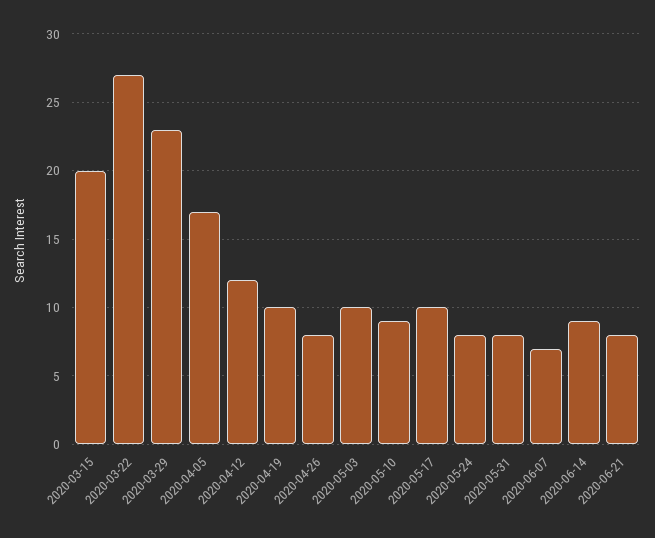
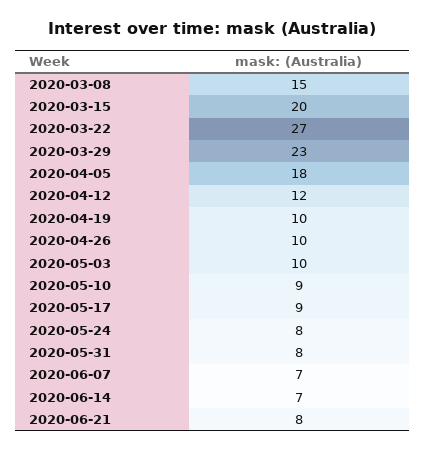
2020-04-05: 17 -> 18
2020-04-26: 8 -> 10
2020-05-17: 10 -> 9
2020-06-14: 9 -> 7
2020-03-08: none -> 15

